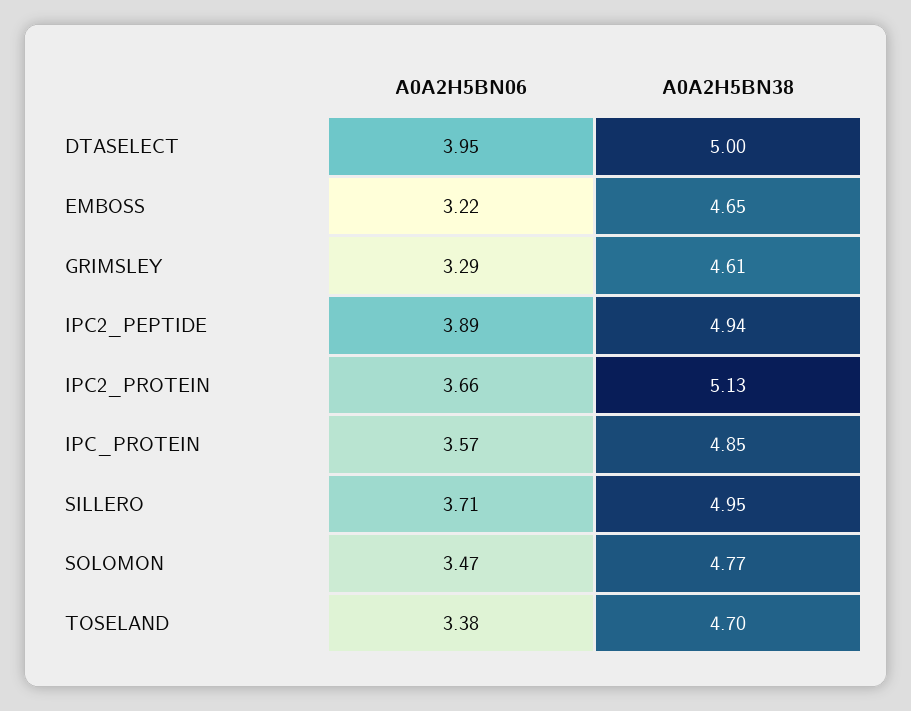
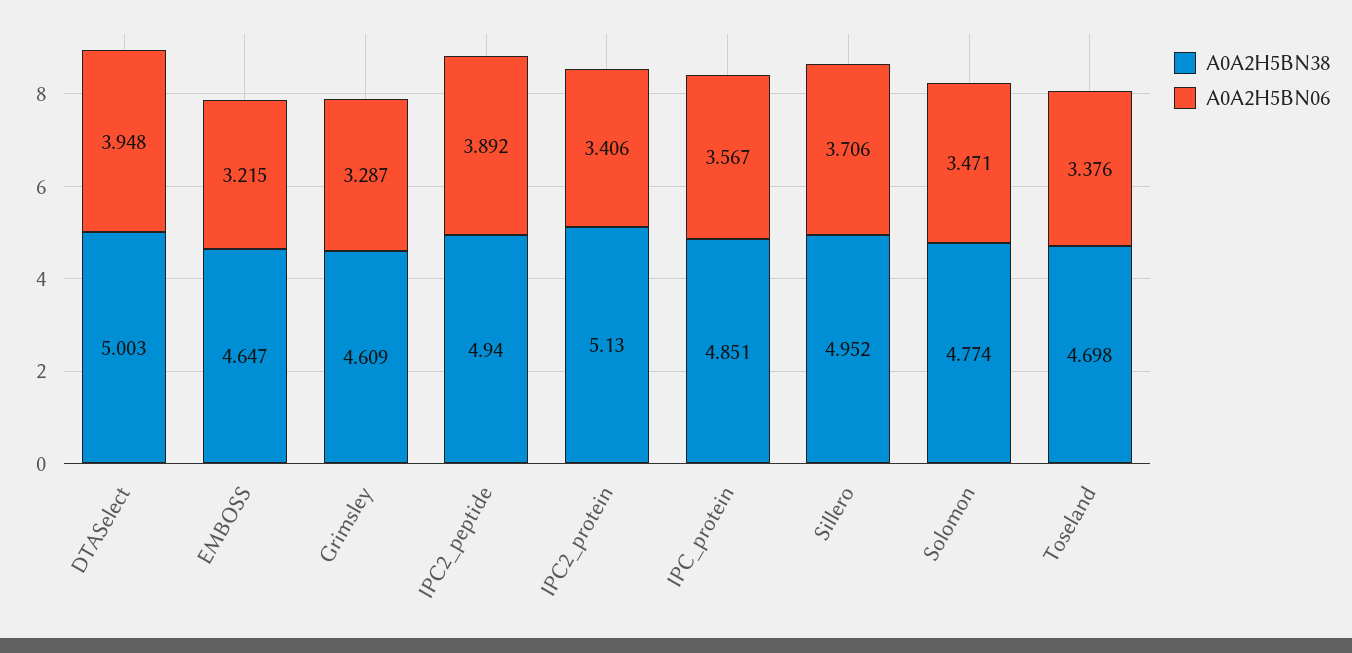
A0A2H5BN06, IPC2_PROTEIN: 3.66 -> 3.406

